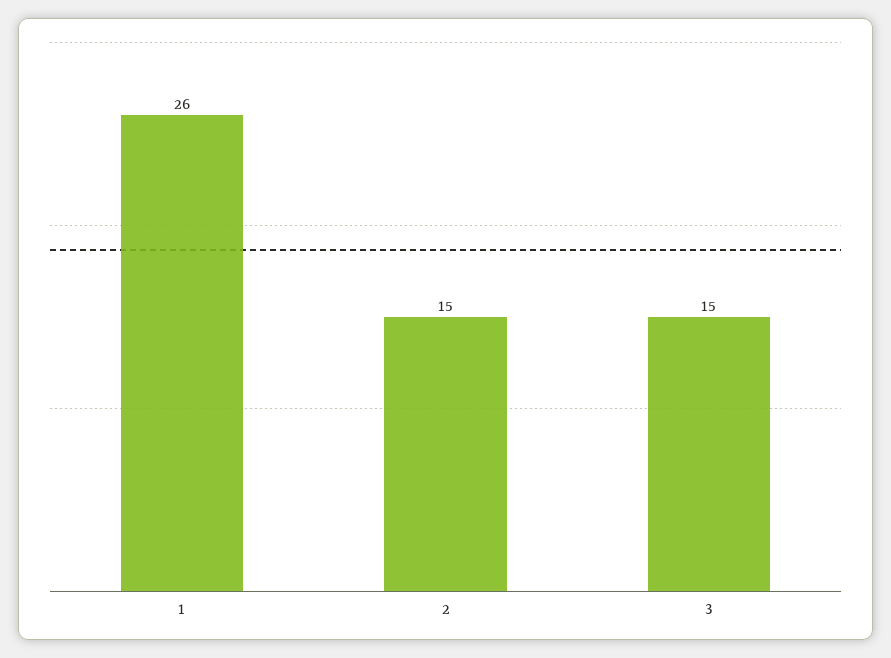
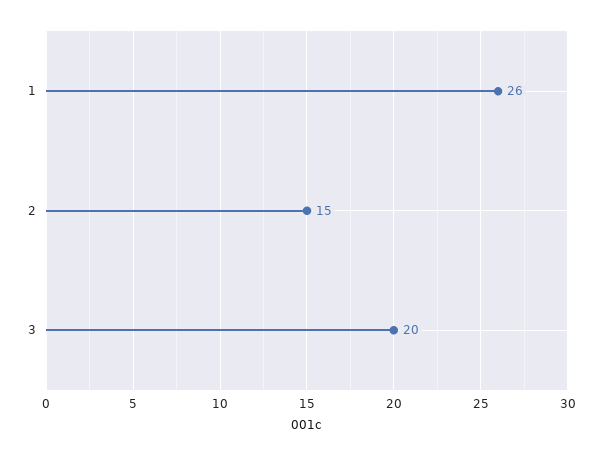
3: 15 -> 20

